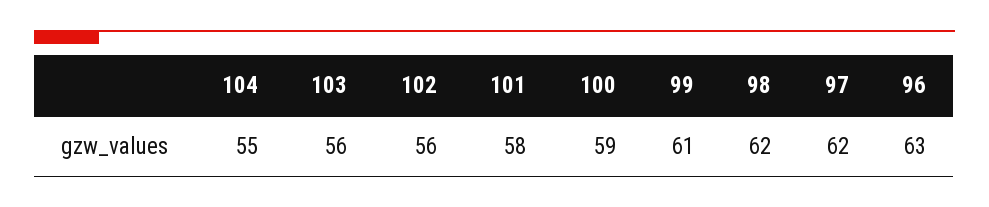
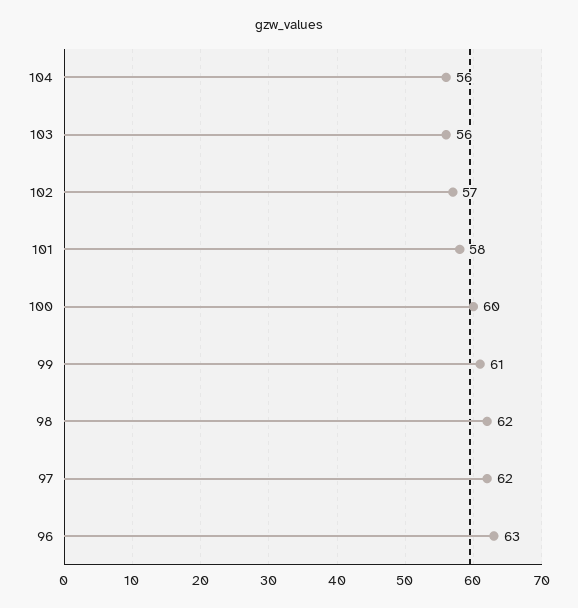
104: 55 -> 56
102: 56 -> 57
100: 59 -> 60

